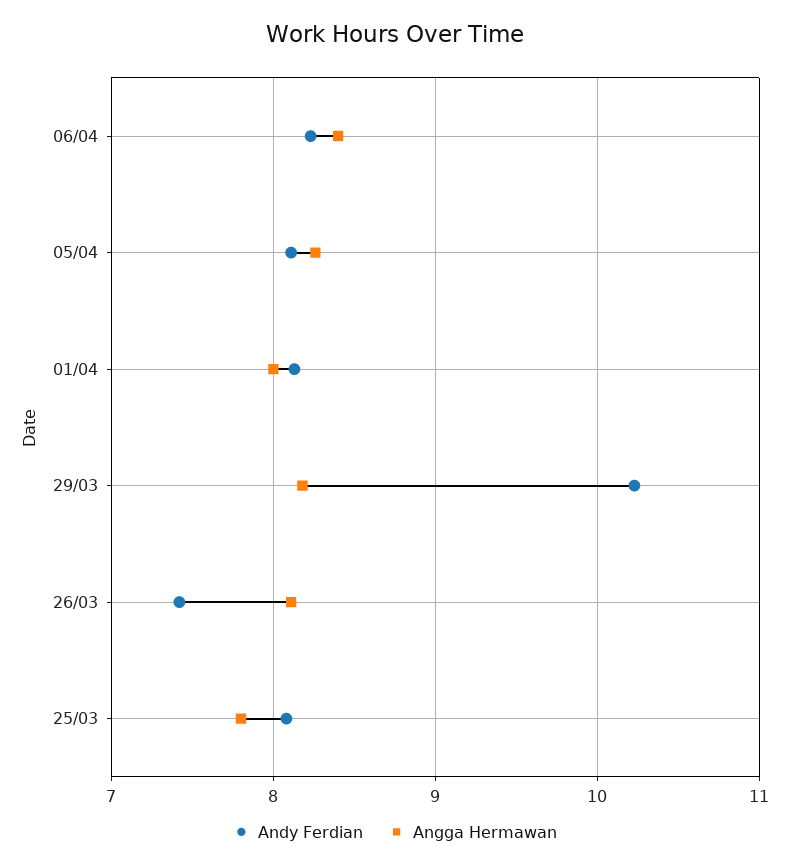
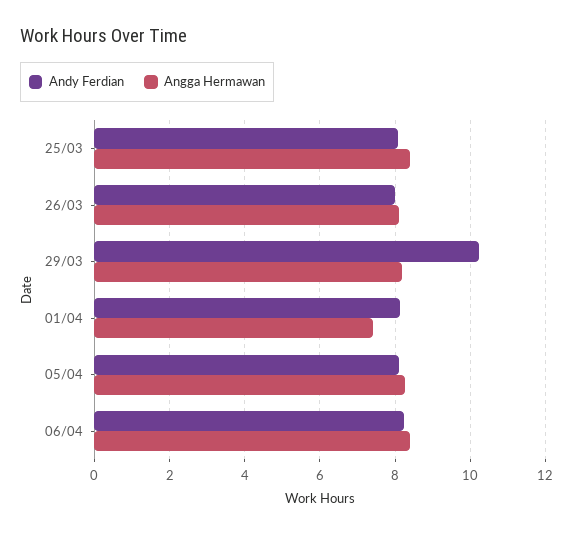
Angga Hermawan, 01/04: 8 -> 7.4
Andy Ferdian, 26/03: 7.4 -> 8
Angga Hermawan, 25/03: 7.8 -> 8.4

